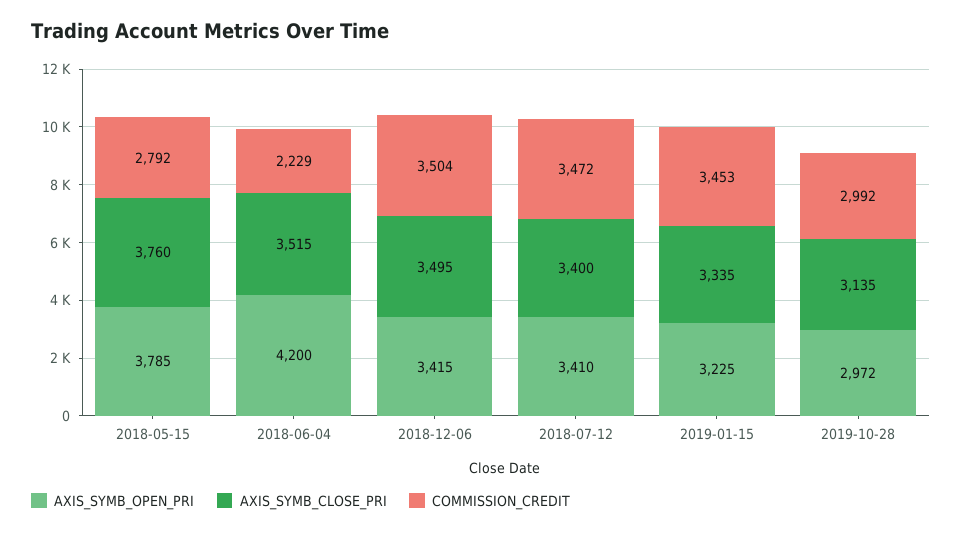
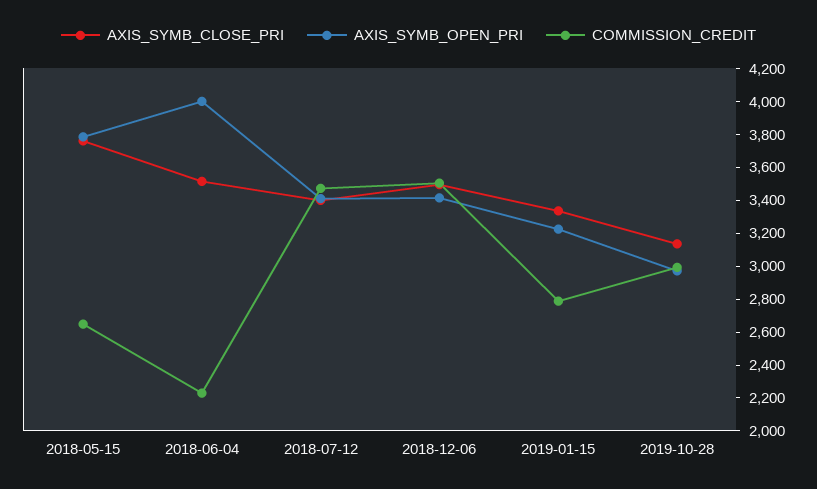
COMMISSION_CREDIT, 2018-05-15: 2792 -> 2650
AXIS_SYMB_OPEN_PRI, 2018-06-04: 4200 -> 4000
COMMISSION_CREDIT, 2019-01-15: 3453 -> 2800

